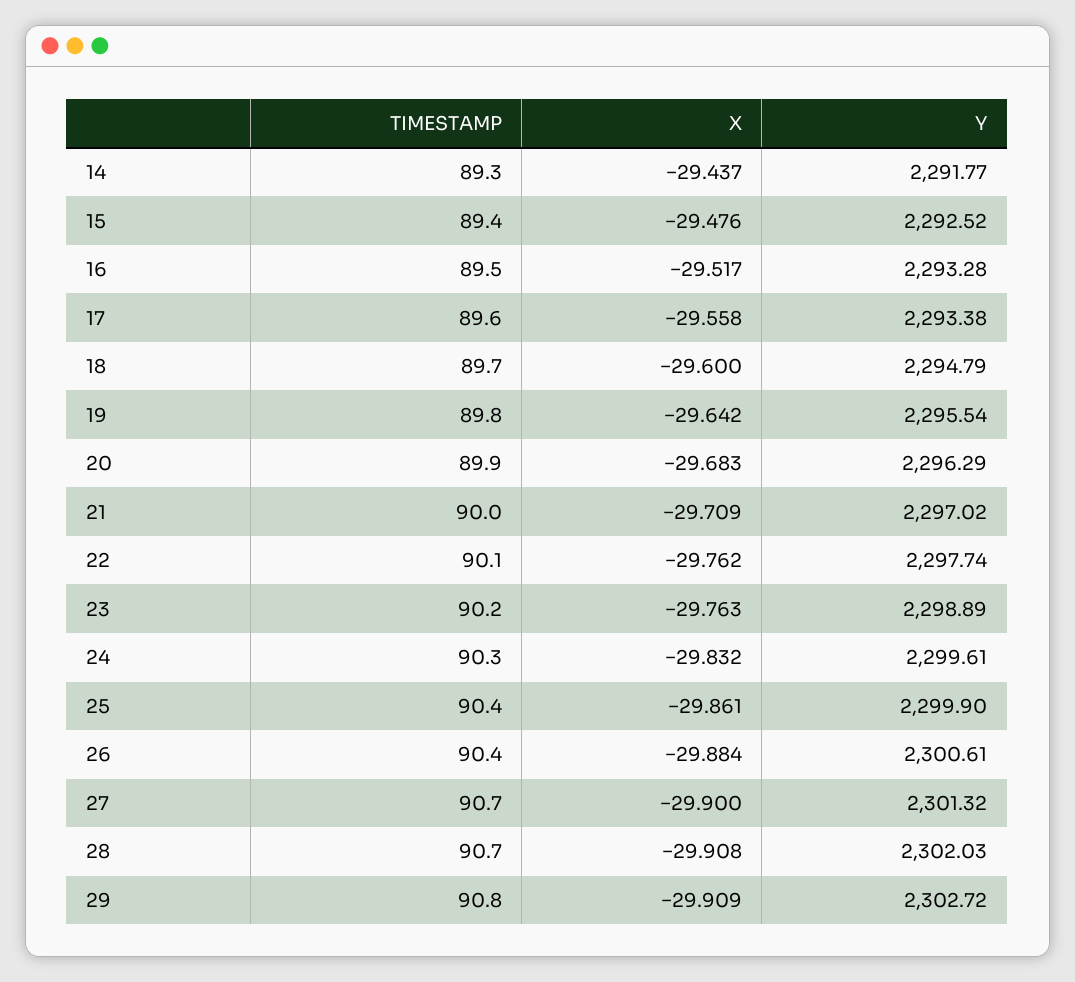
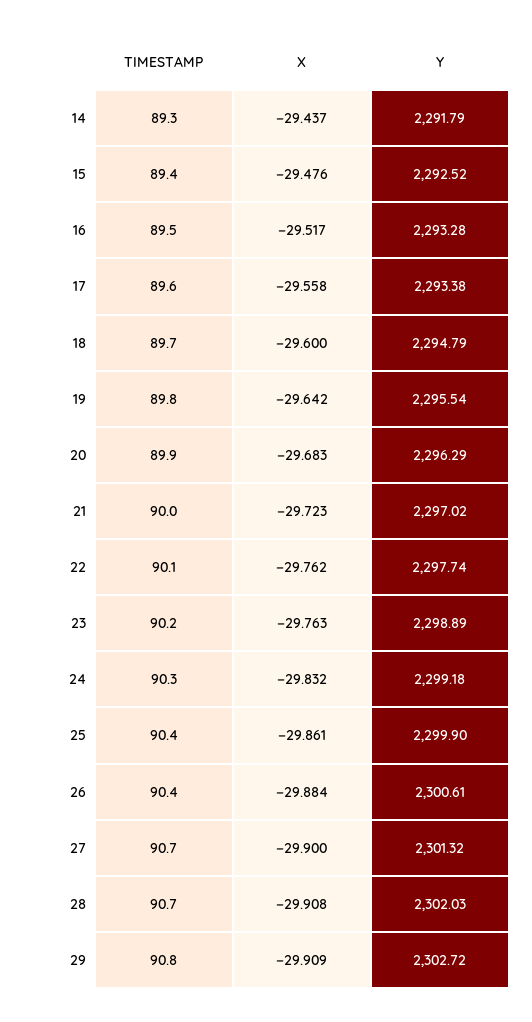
Y, 14: 2291.77 -> 2291.79
X, 21: -29.709 -> -29.723
Y, 24: 2299.61 -> 2299.18

